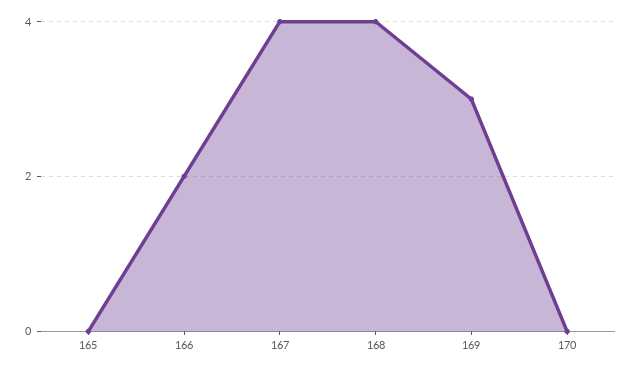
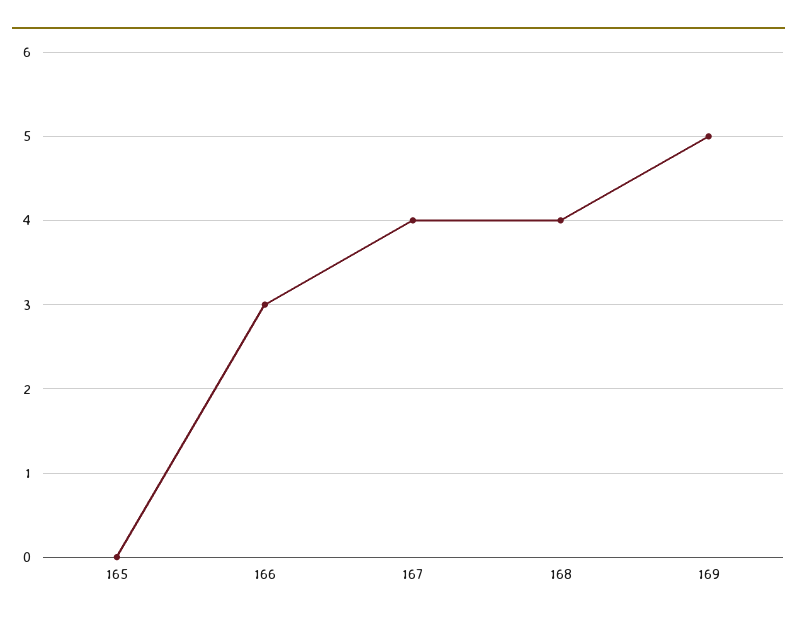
166: 2 -> 3
169: 3 -> 5
170: 0 -> none

